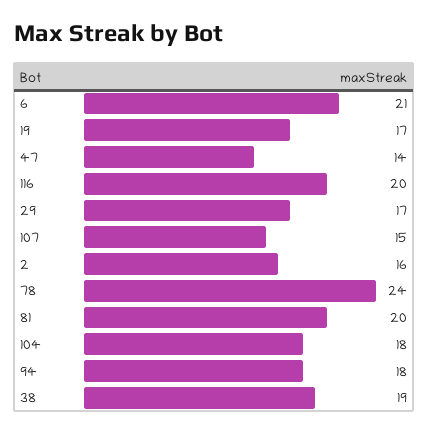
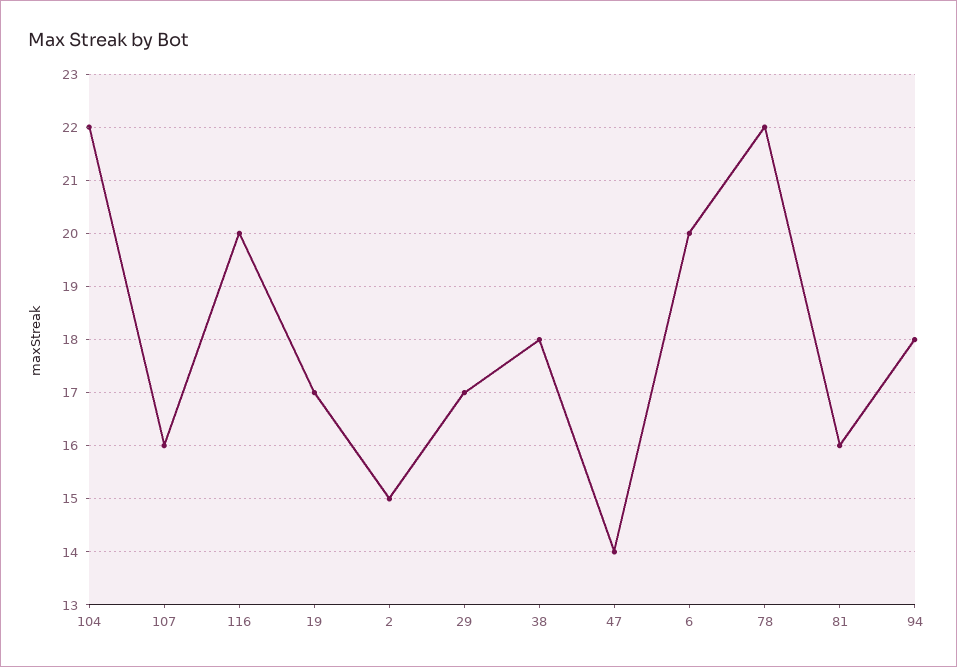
6: 21 -> 20
107: 15 -> 16
2: 16 -> 15
78: 24 -> 22
81: 20 -> 16
104: 18 -> 22
38: 19 -> 18

